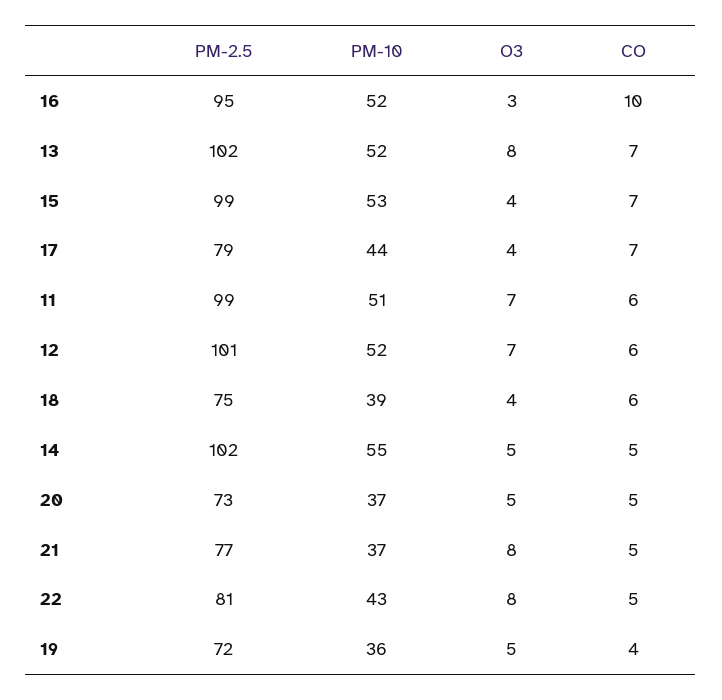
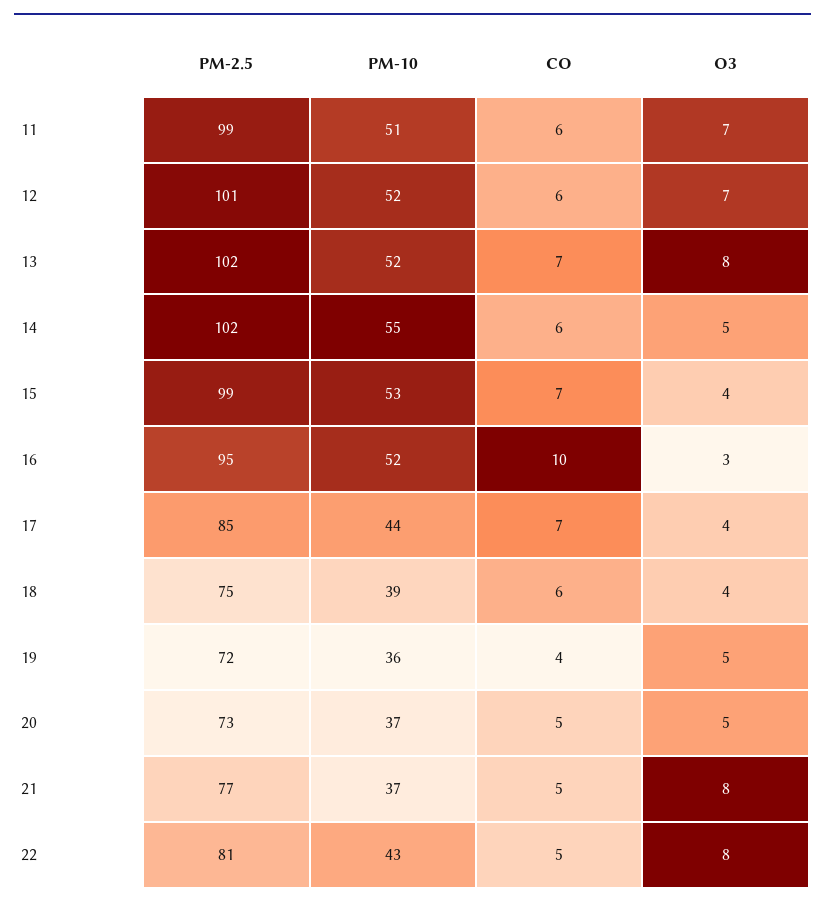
PM-2.5, 17: 79 -> 85
CO, 14: 5 -> 6

